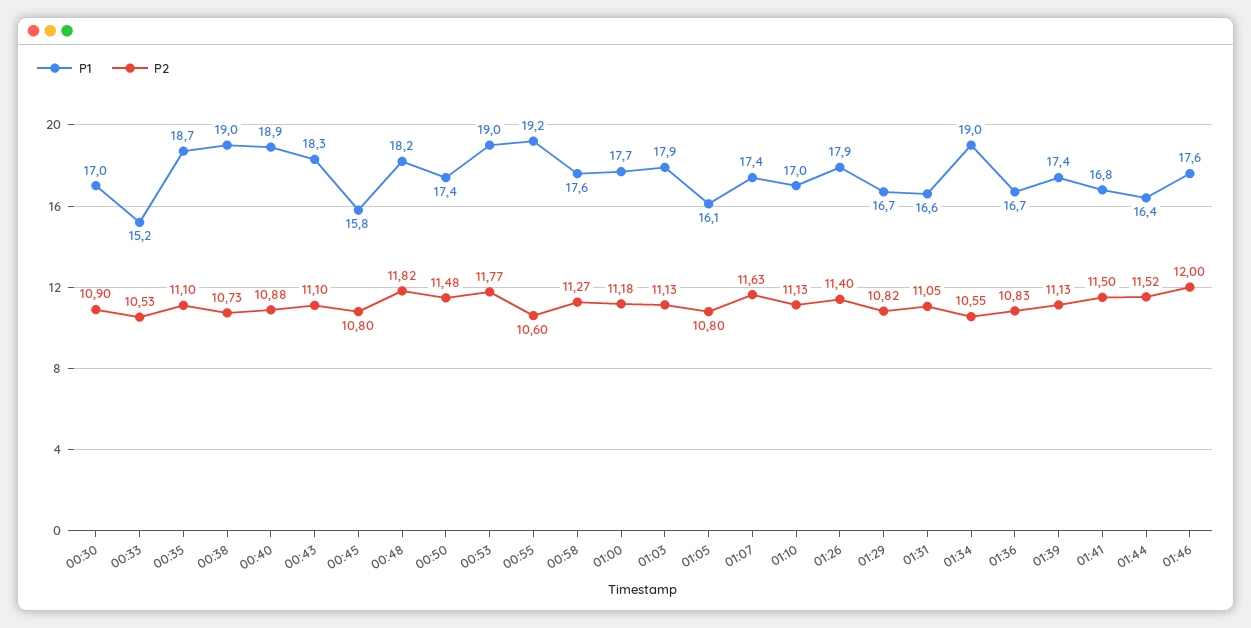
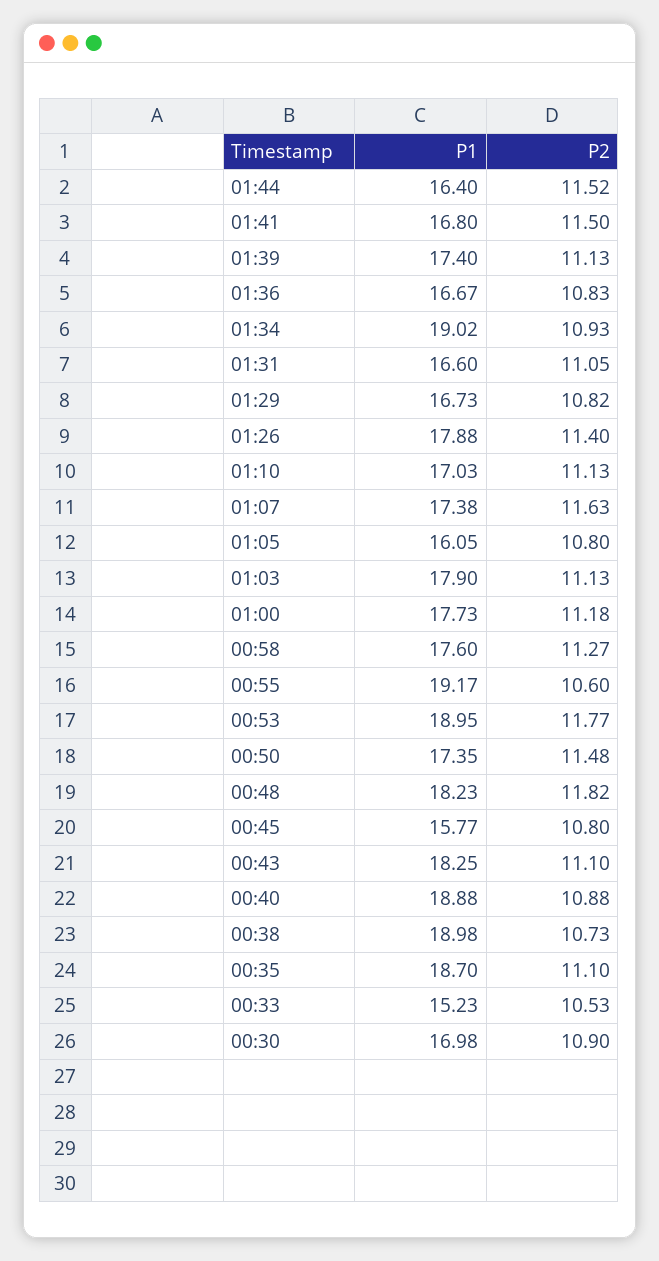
P2, 01:34: 10.55 -> 10.93
P1, 01:46: 17.6 -> none
P2, 01:46: 12 -> none

